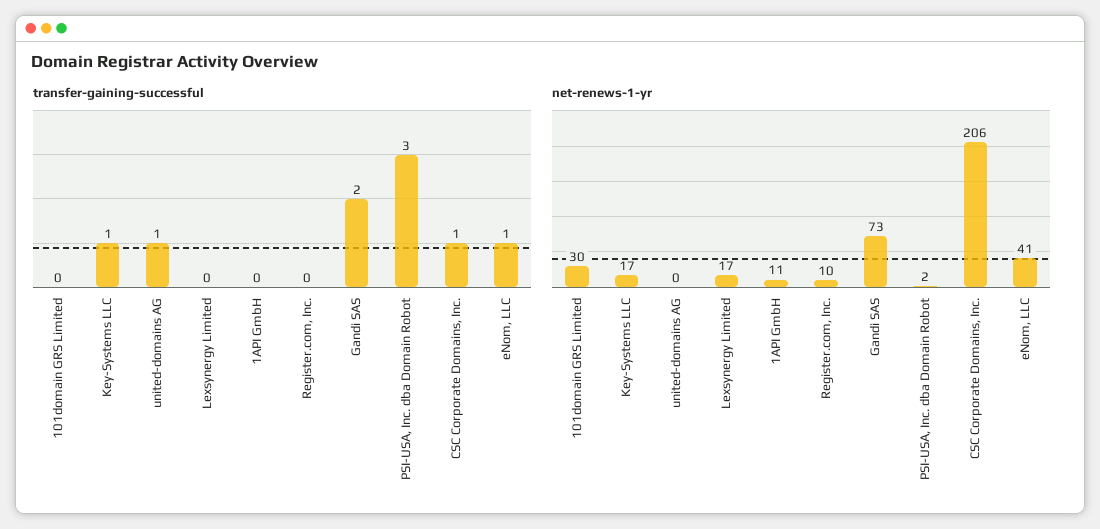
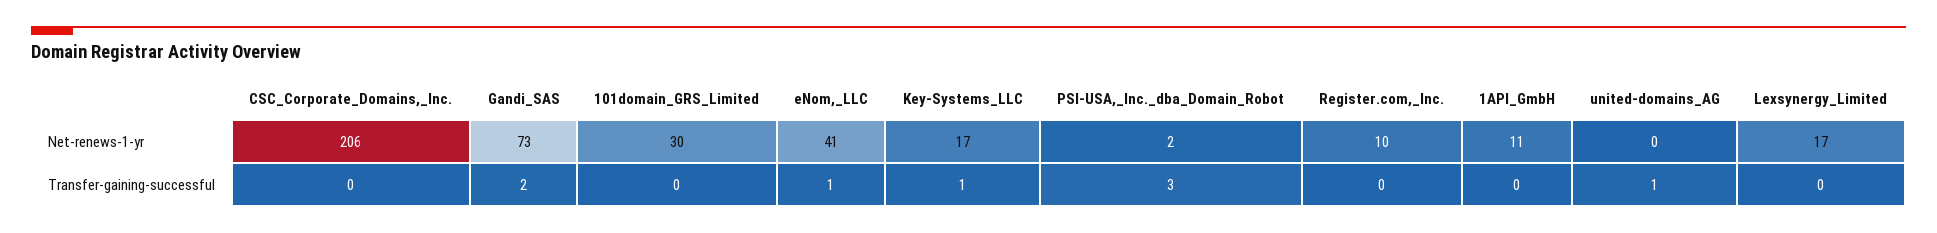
transfer-gaining-successful, CSC Corporate Domains, Inc.: 1 -> 0

